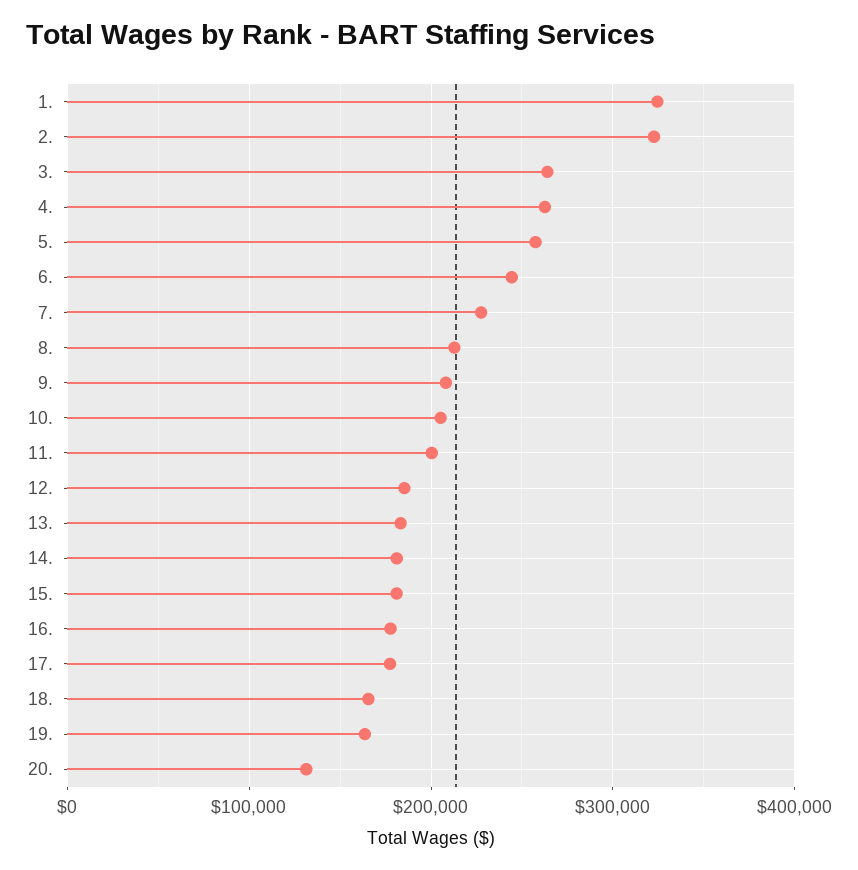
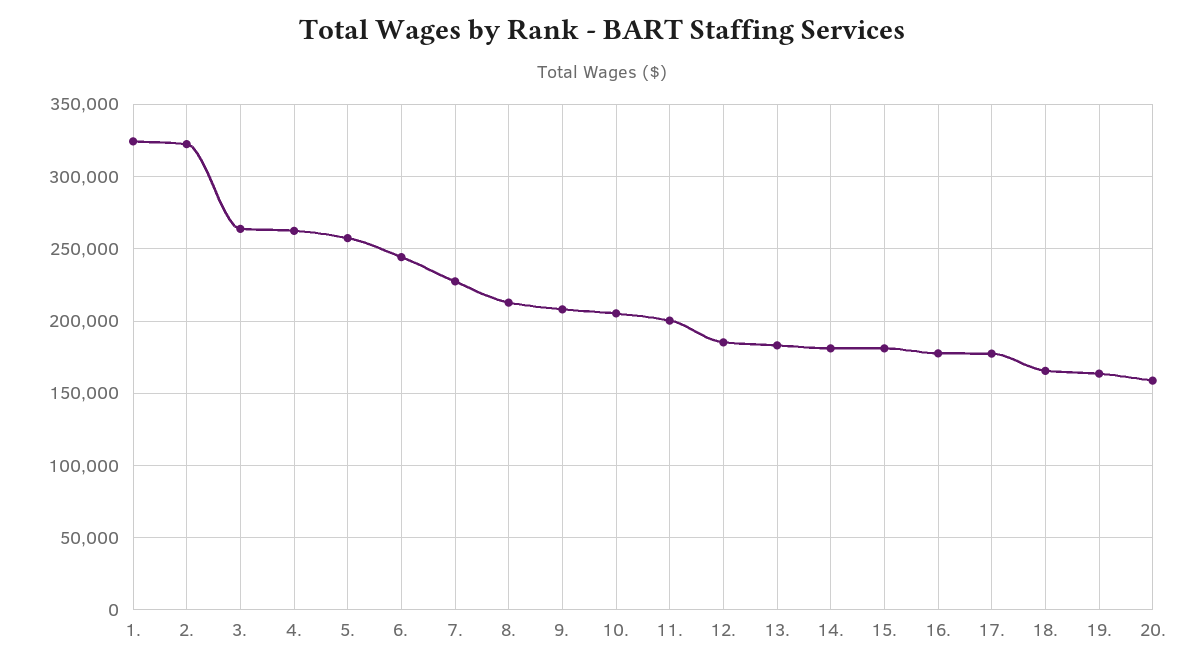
20.: 130000 -> 160000

